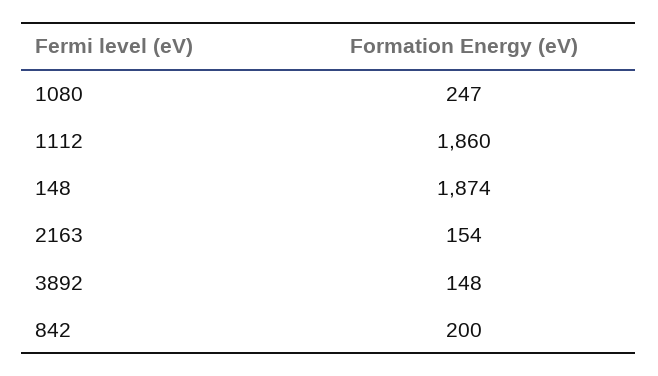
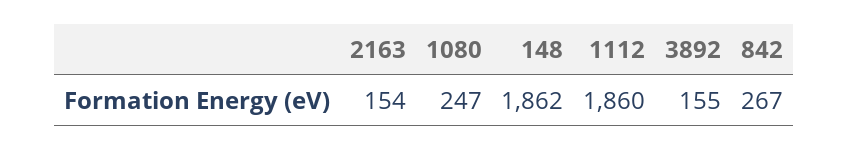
148: 1874 -> 1862
3892: 148 -> 155
842: 200 -> 267

